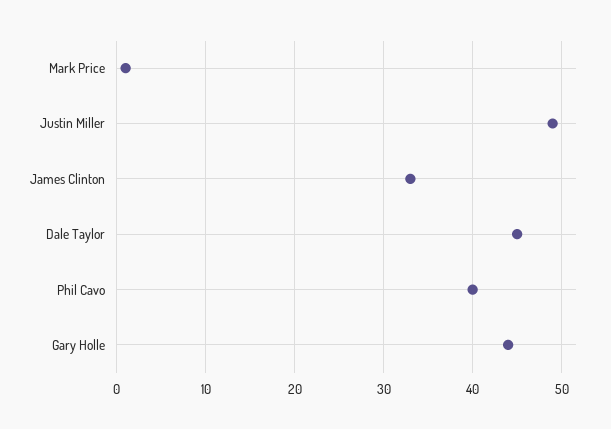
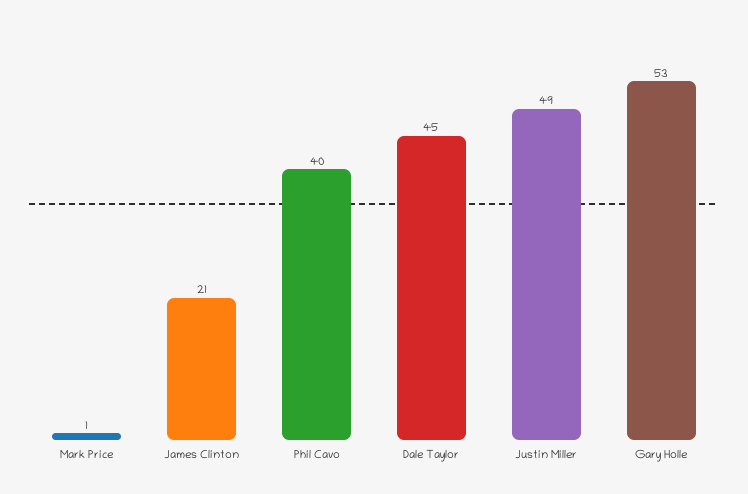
James Clinton: 33 -> 21
Gary Holle: 44 -> 53

